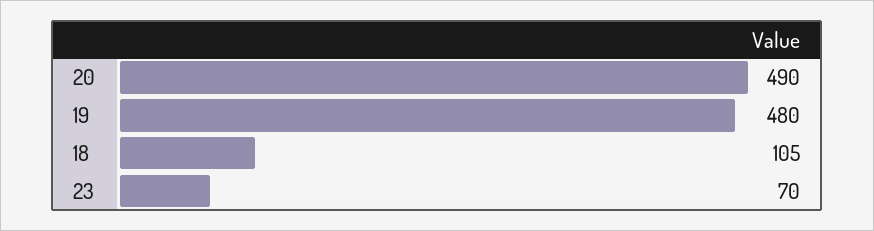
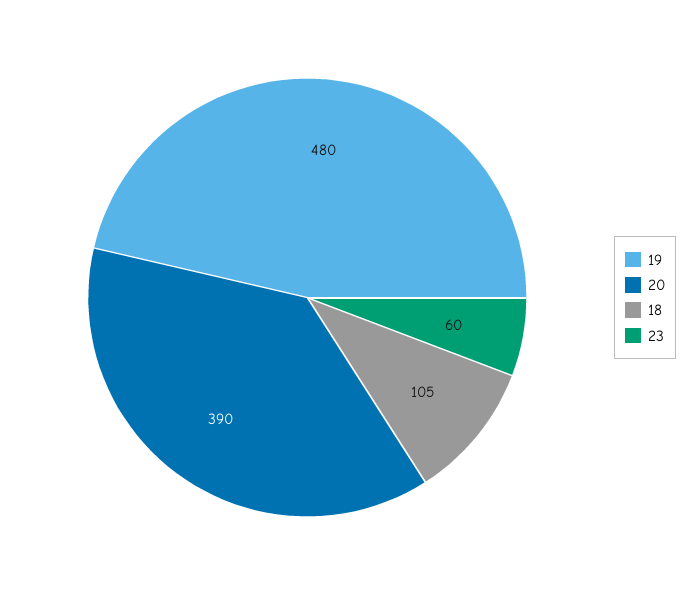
20: 490 -> 390
23: 70 -> 60

